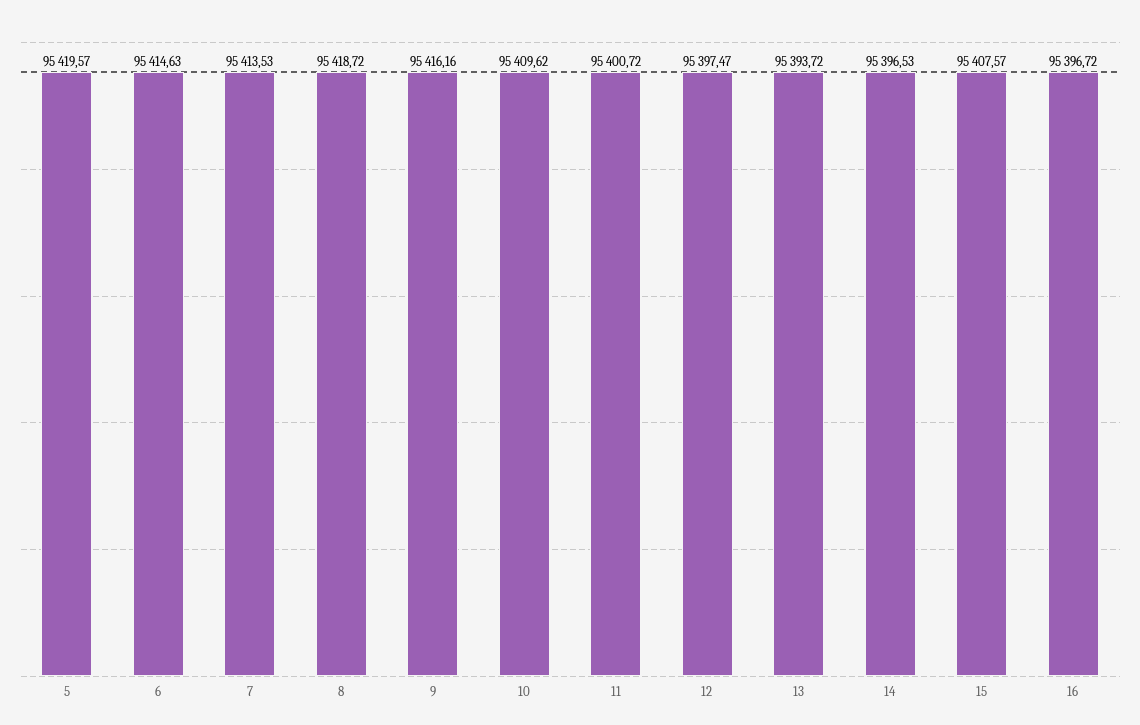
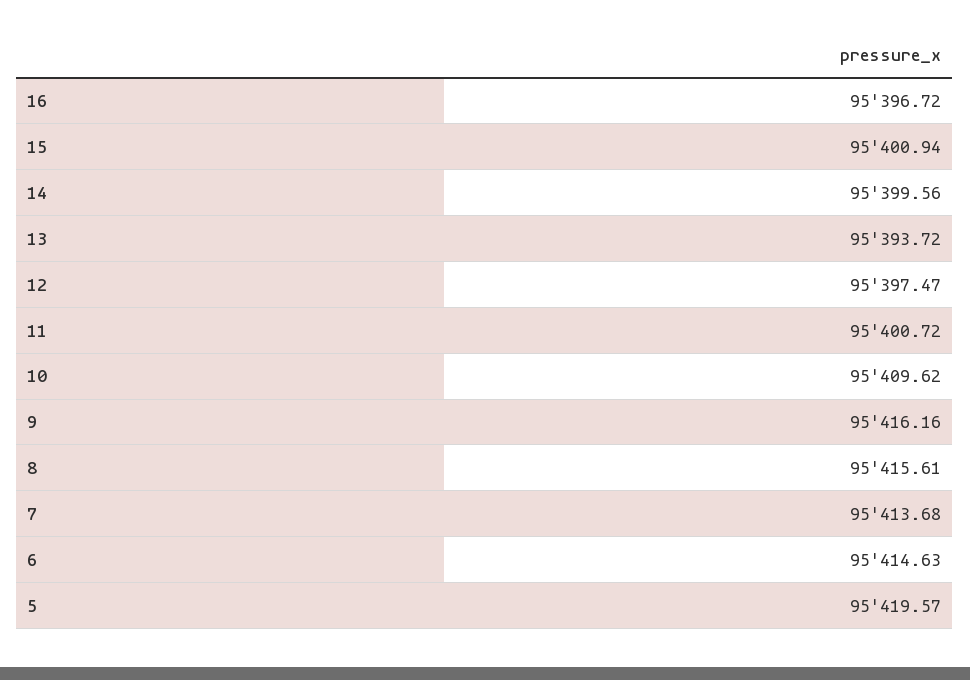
7: 95413.53 -> 95413.68
8: 95418.72 -> 95415.61
14: 95396.53 -> 95399.56
15: 95407.57 -> 95400.94

